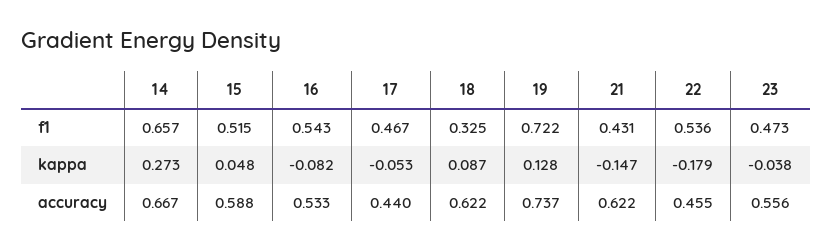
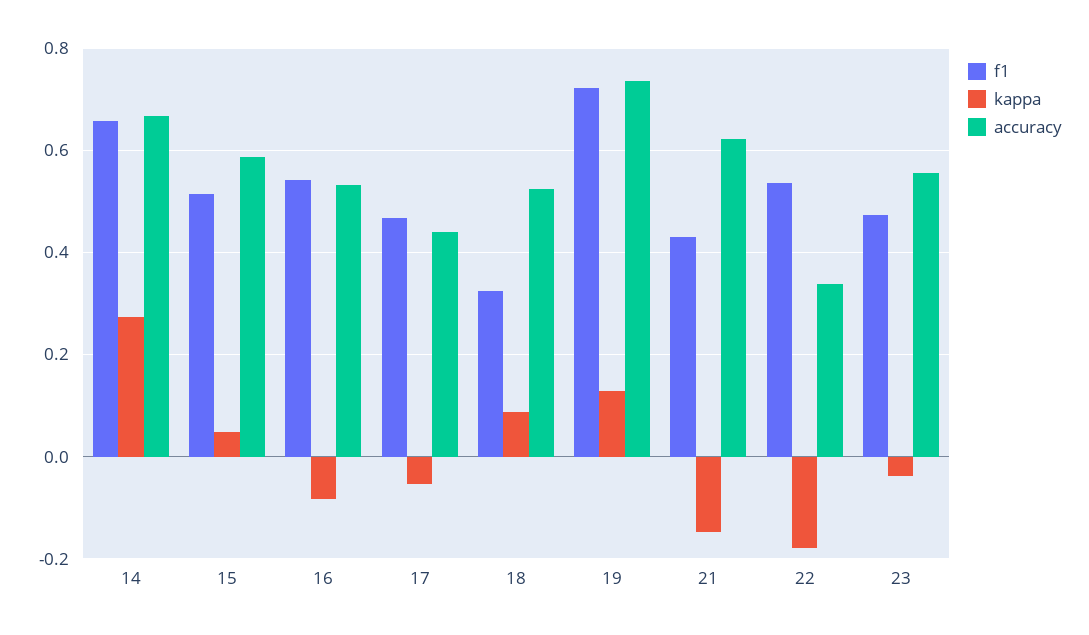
accuracy, 18: 0.622 -> 0.52
accuracy, 22: 0.455 -> 0.34

